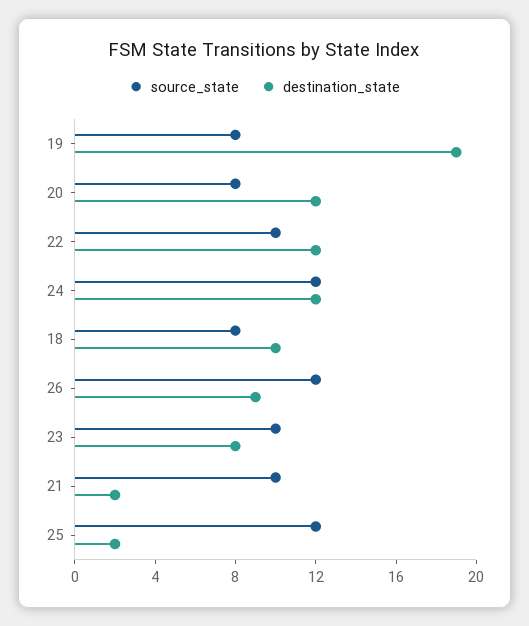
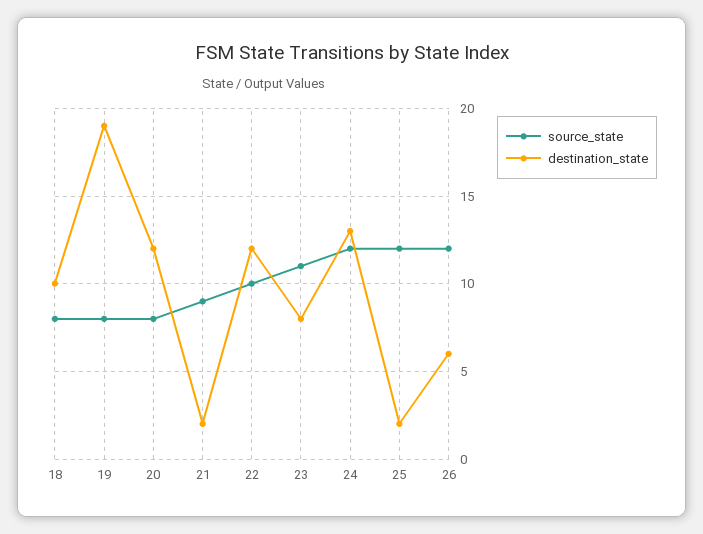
destination_state, 24: 12 -> 13
destination_state, 26: 9 -> 6
source_state, 23: 10 -> 11
source_state, 21: 10 -> 9

